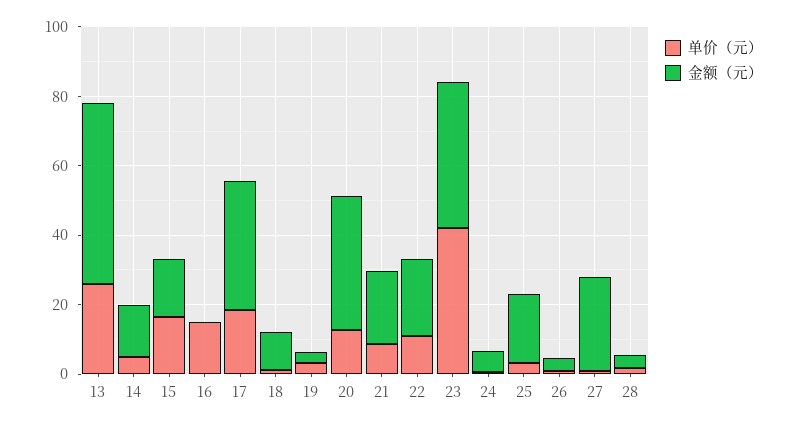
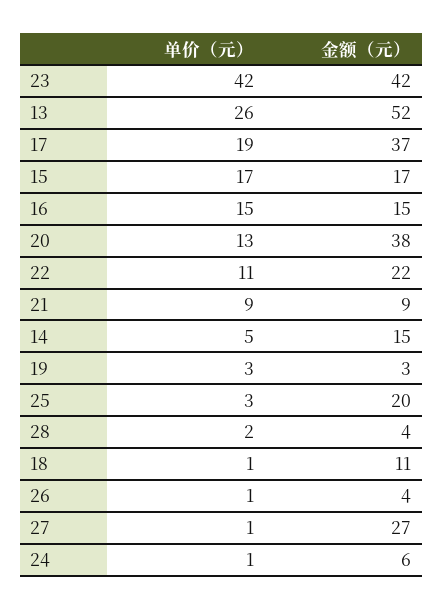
金额（元）, 16: 0 -> 15
金额（元）, 21: 20 -> 9

